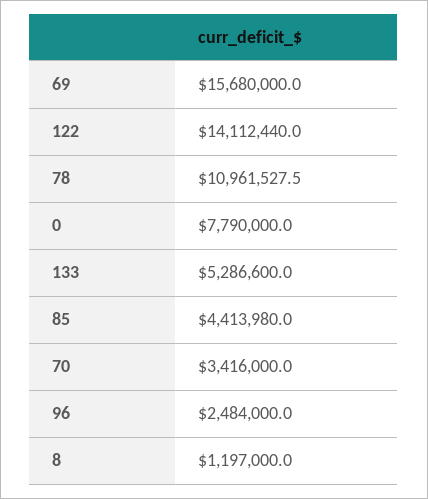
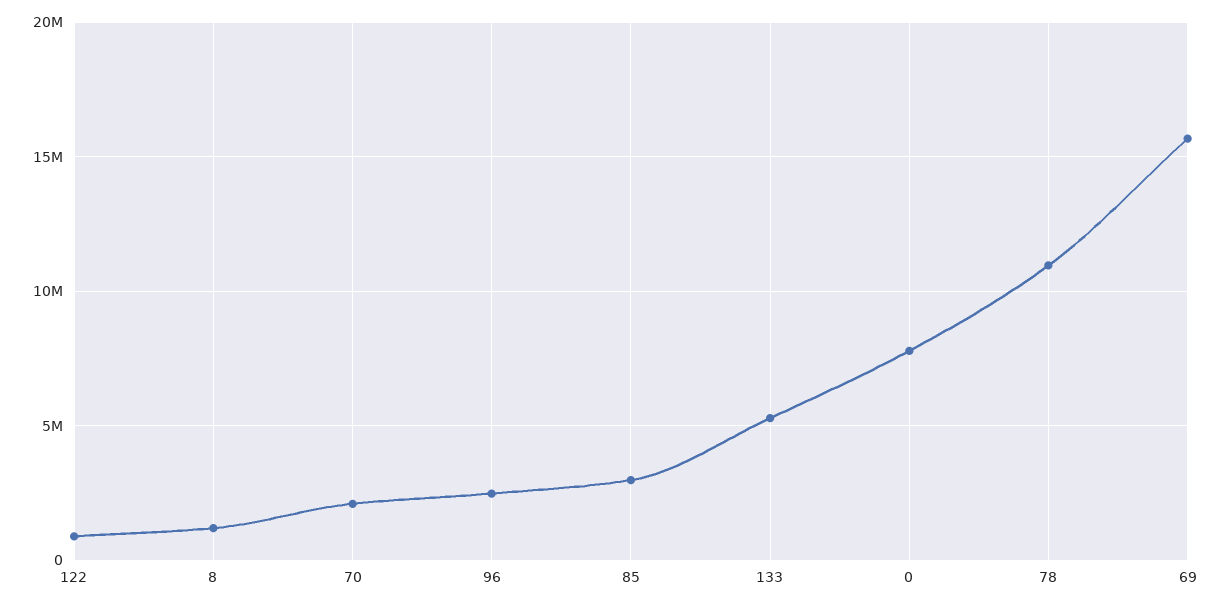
122: 14112440 -> 1000000
85: 4413980 -> 3000000
70: 3416000 -> 2000000

